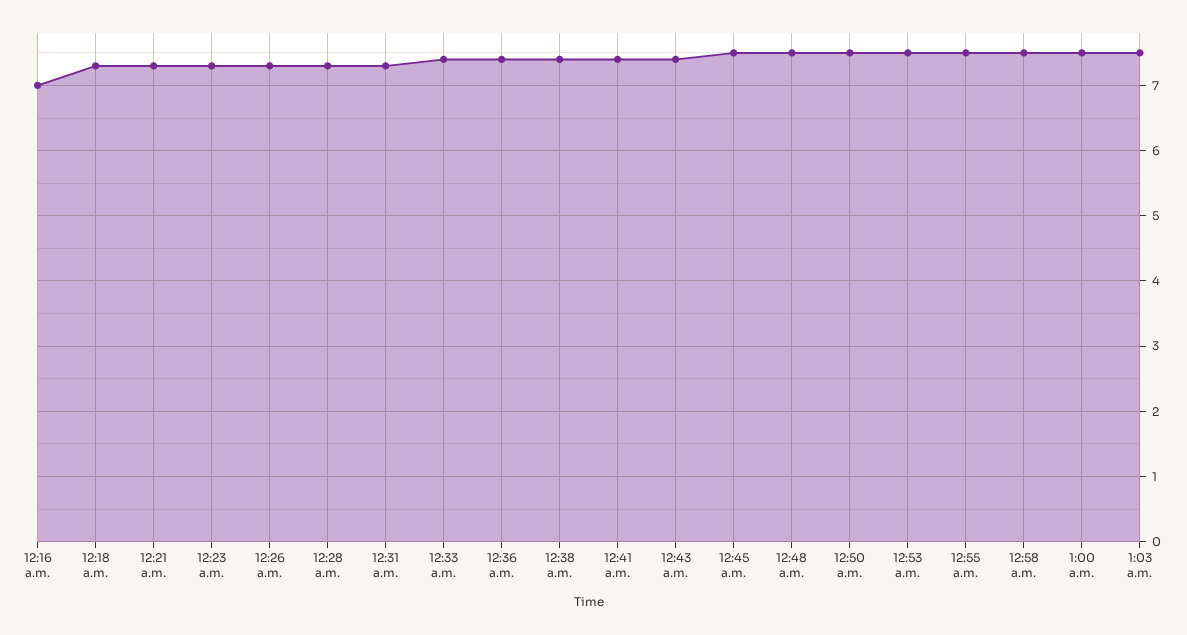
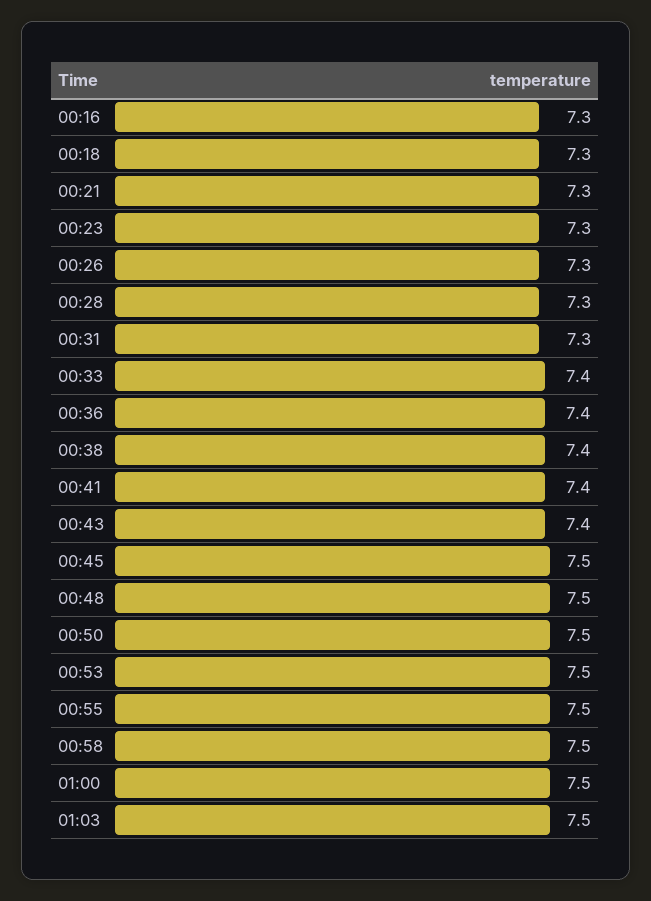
12:16 a.m.: 7 -> 7.3

